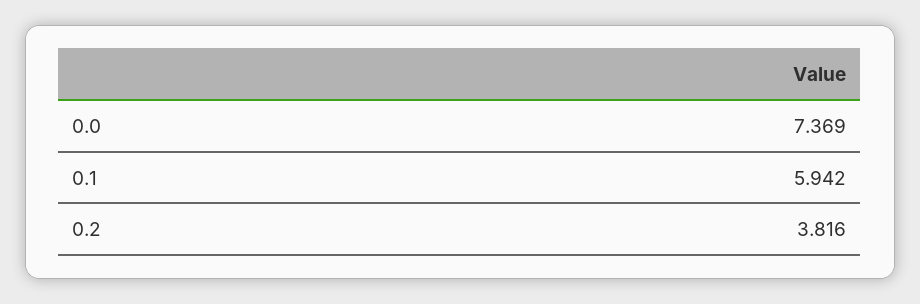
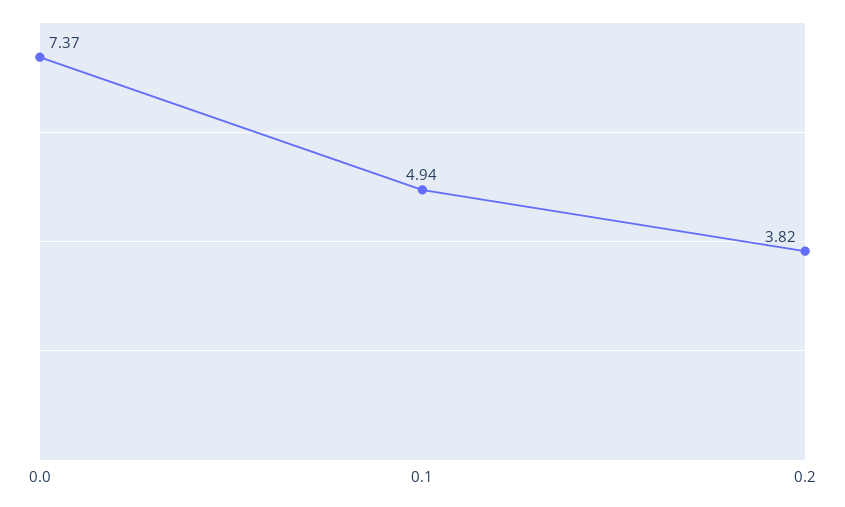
0.1: 5.942 -> 4.94

